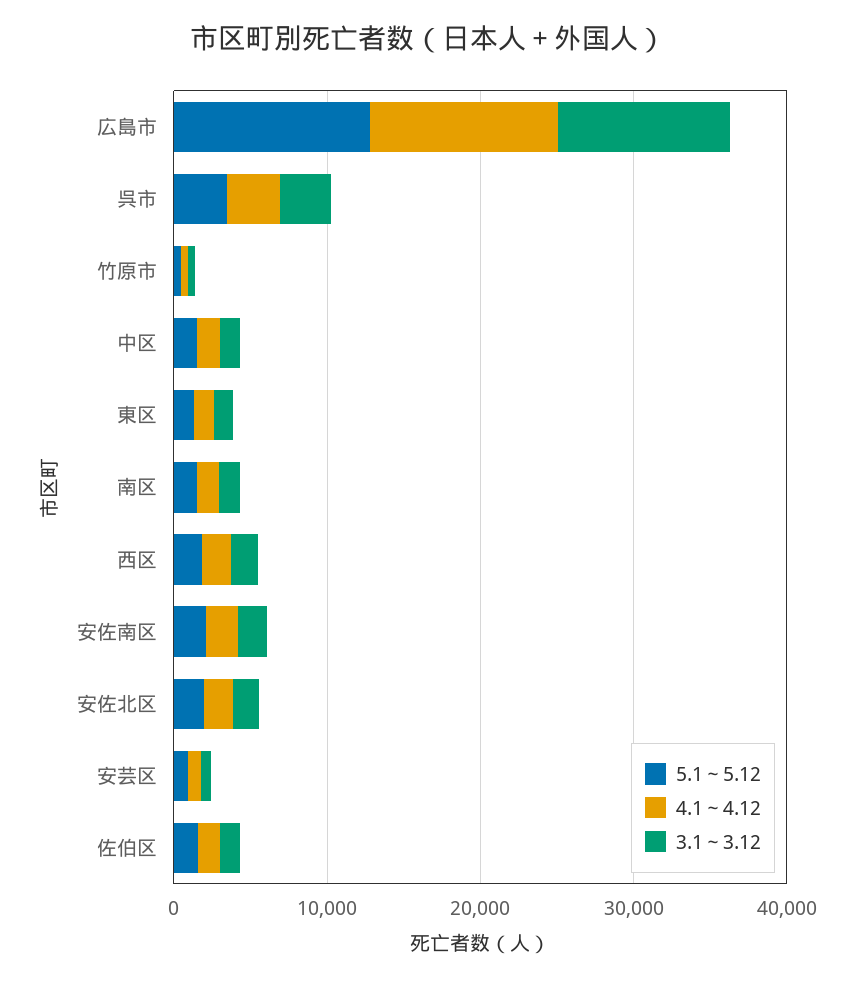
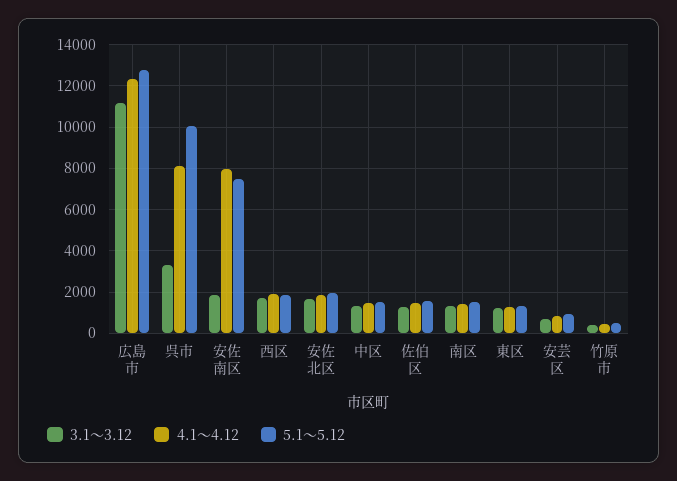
5.1～5.12, 呉市: 4000 -> 10000
4.1～4.12, 呉市: 4000 -> 8000
5.1～5.12, 安佐南区: 2000 -> 7500
4.1～4.12, 安佐南区: 2000 -> 8000

